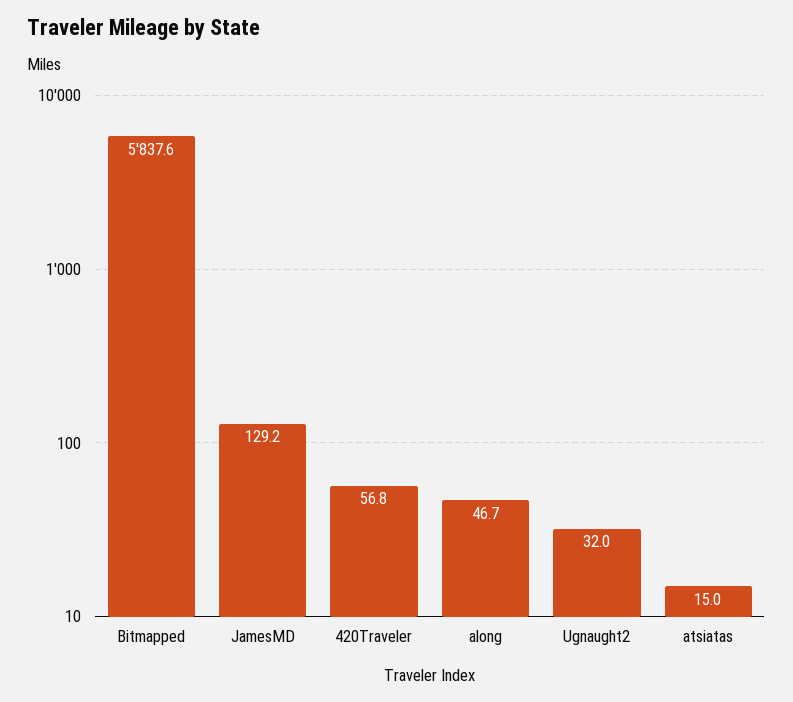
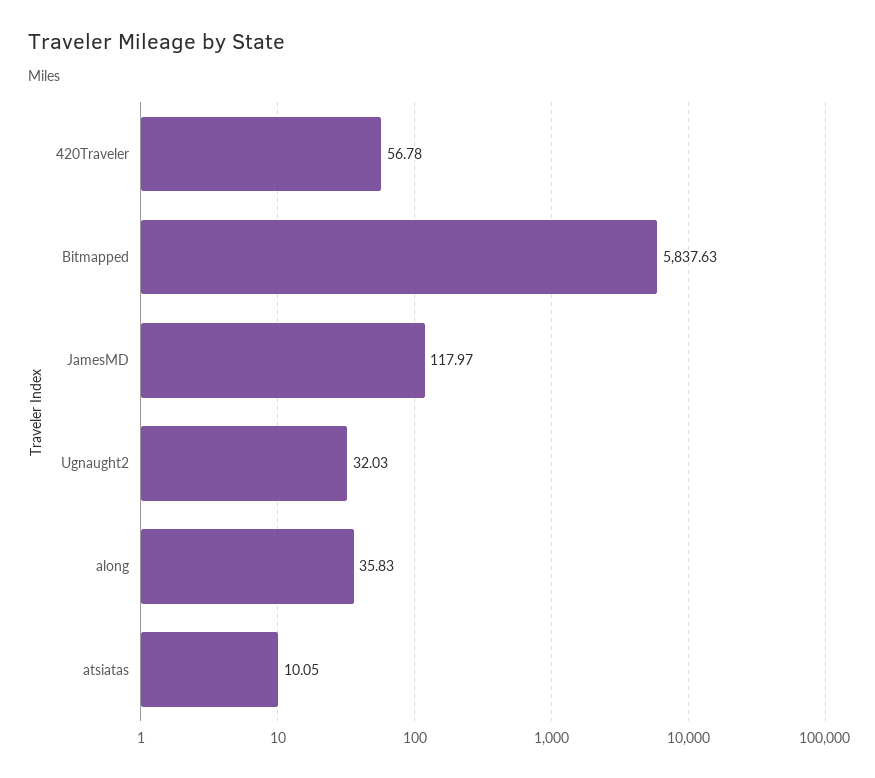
JamesMD: 129.2 -> 117.97
along: 46.7 -> 35.83
atsiatas: 15 -> 10.05

